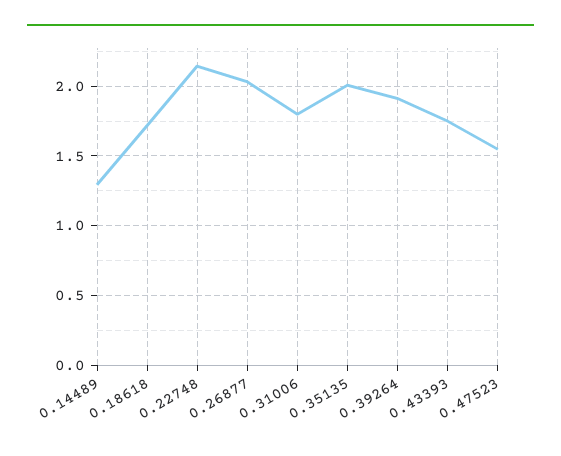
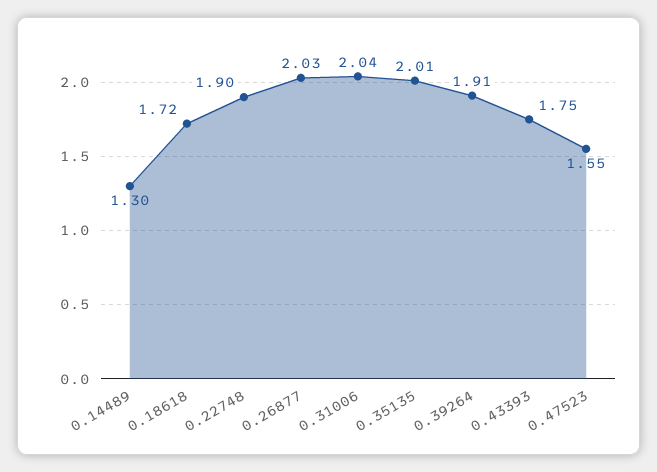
0.22748: 2.15 -> 1.9
0.31006: 1.8 -> 2.04

